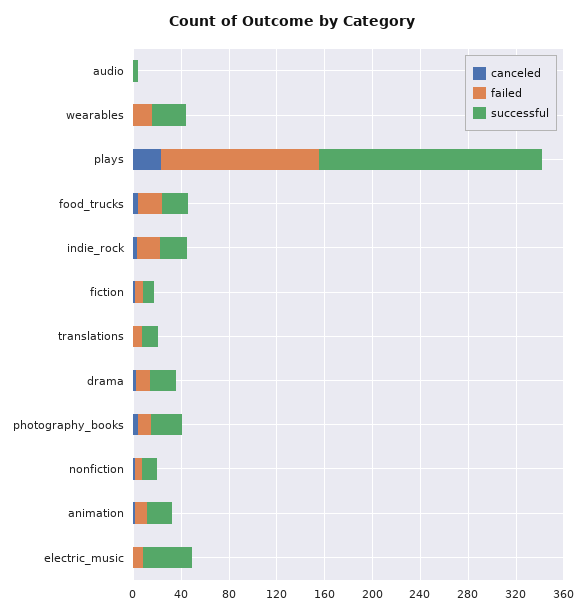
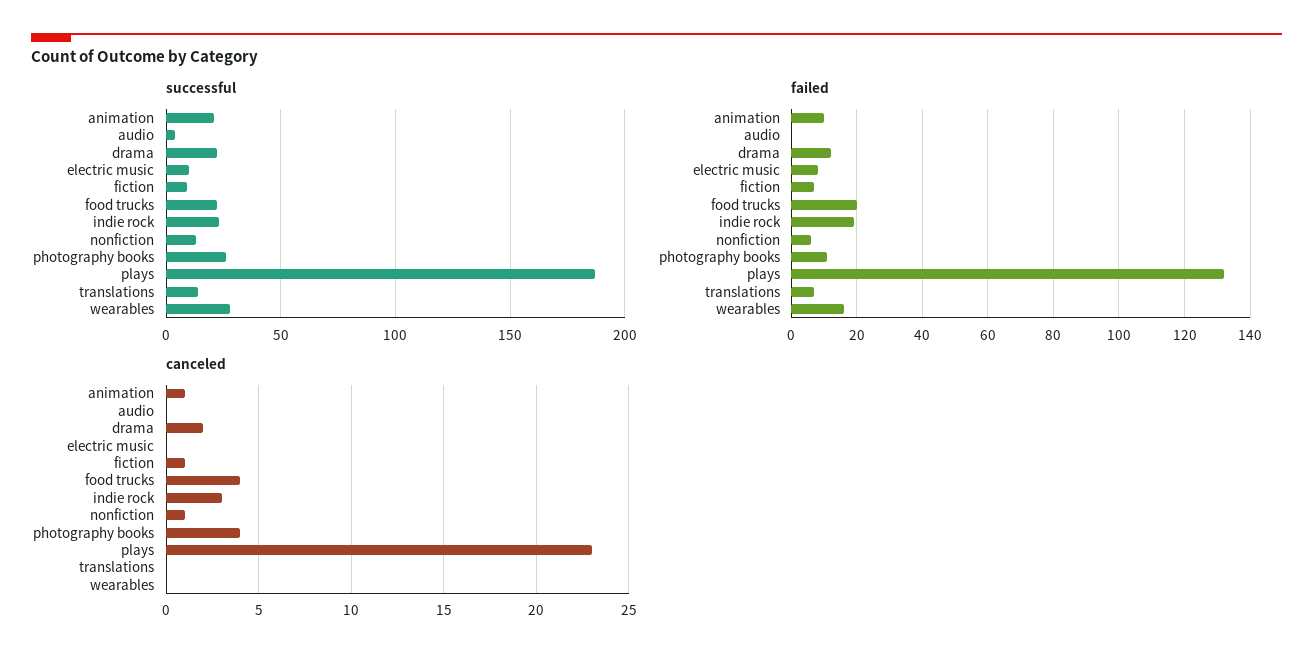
successful, electric_music: 40 -> 10

